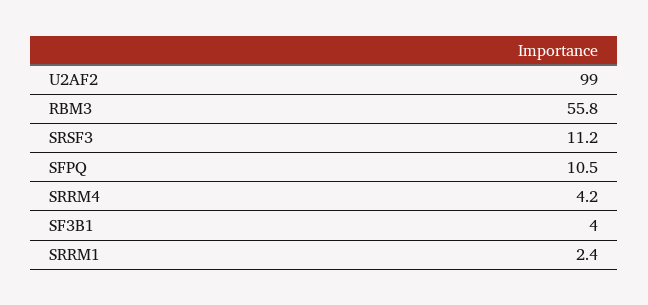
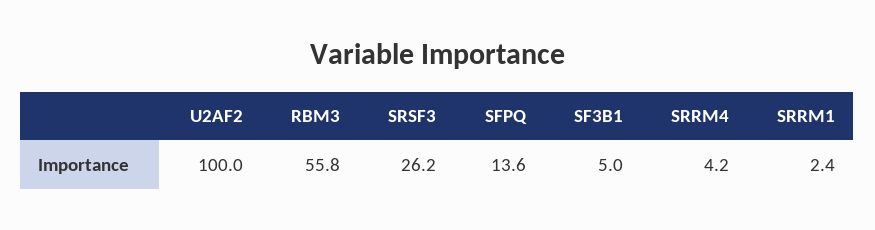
U2AF2: 99 -> 100
SRSF3: 11.2 -> 26.2
SFPQ: 10.5 -> 13.6
SF3B1: 4 -> 5

